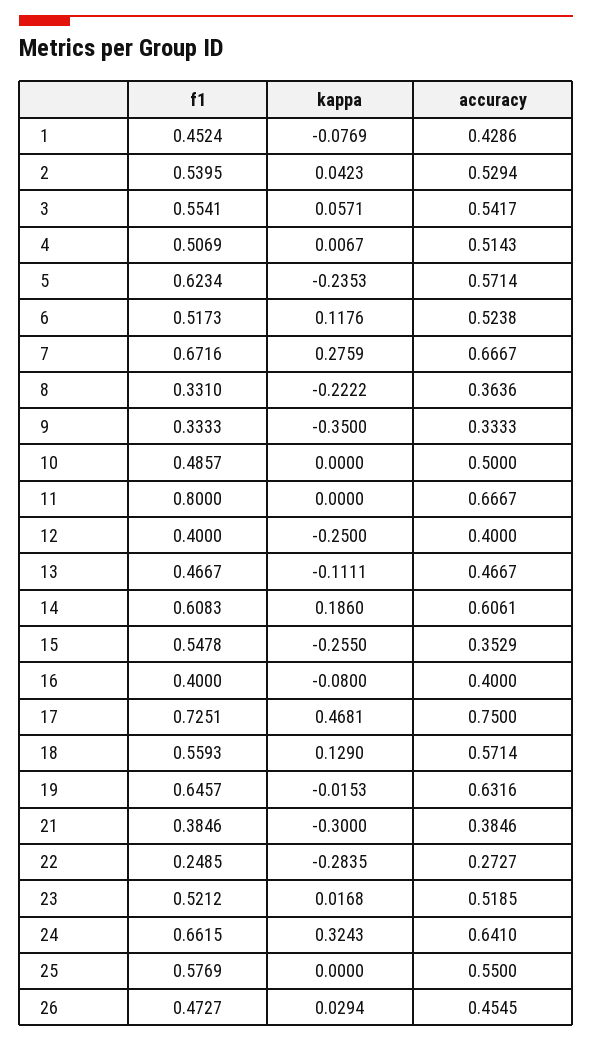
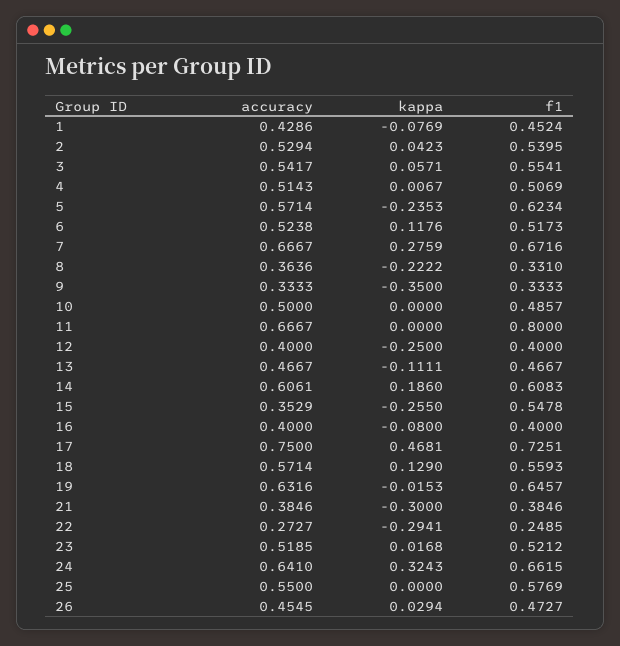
kappa, 22: -0.2835 -> -0.2941

